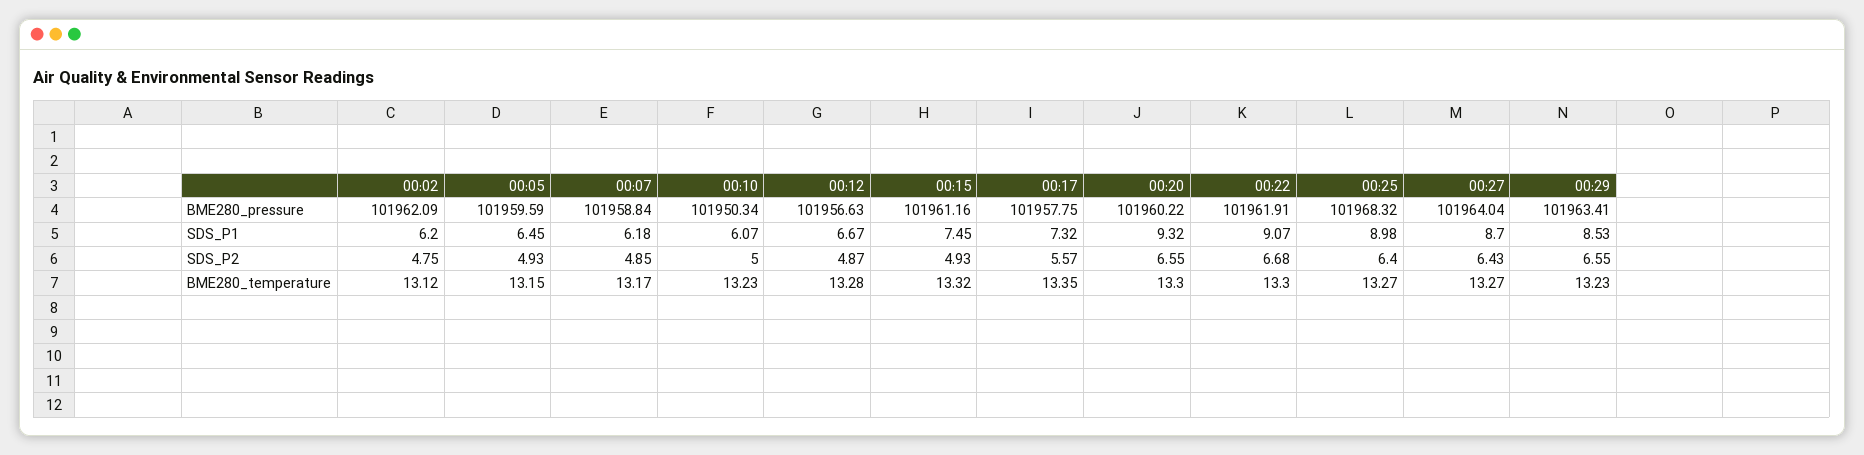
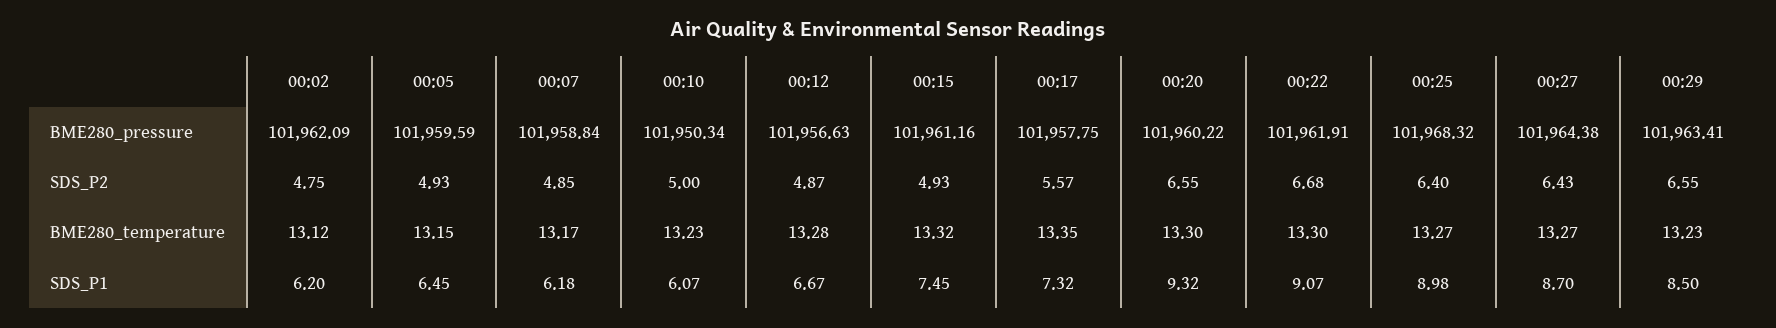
00:27, BME280_pressure: 101964.04 -> 101964.38
00:29, SDS_P1: 8.53 -> 8.5

